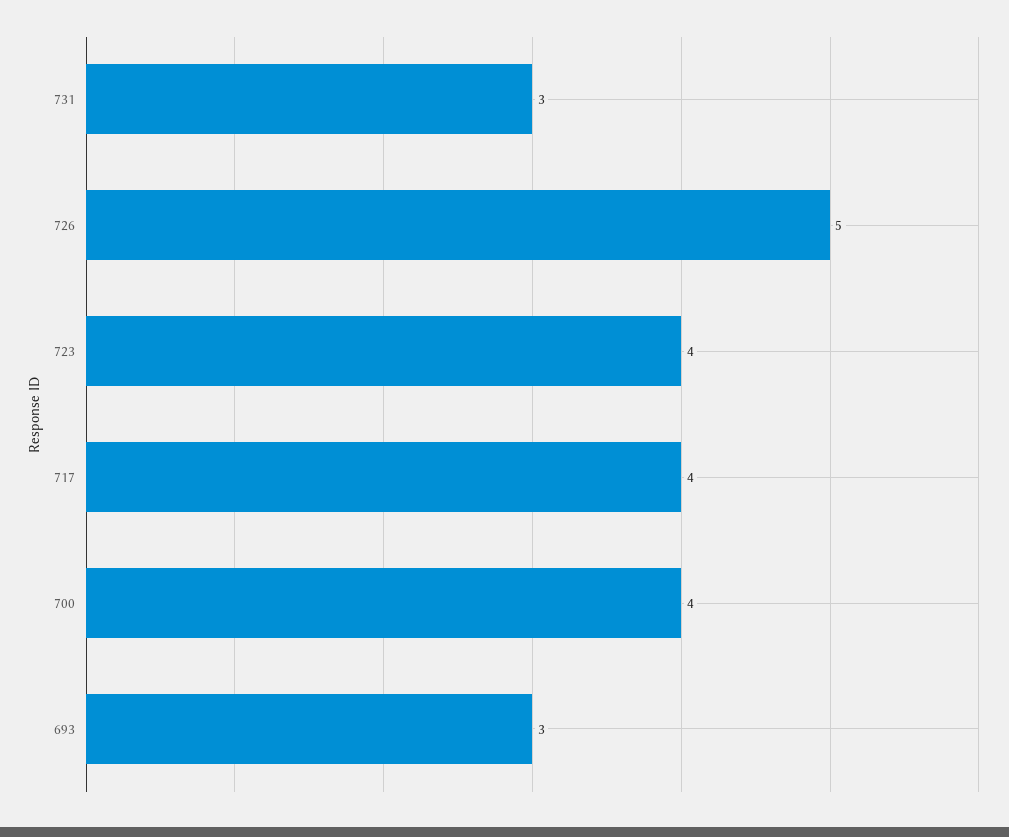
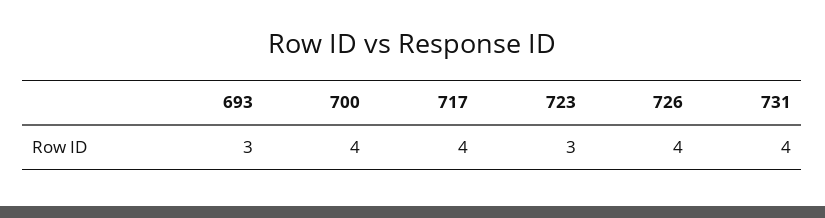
731: 3 -> 4
726: 5 -> 4
723: 4 -> 3

